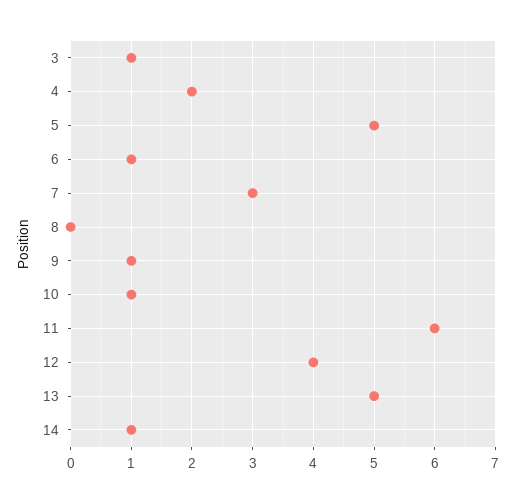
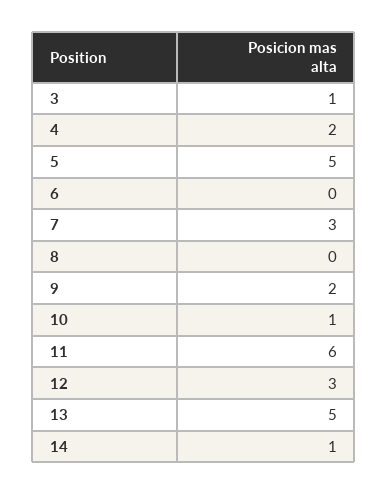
6: 1 -> 0
9: 1 -> 2
12: 4 -> 3

